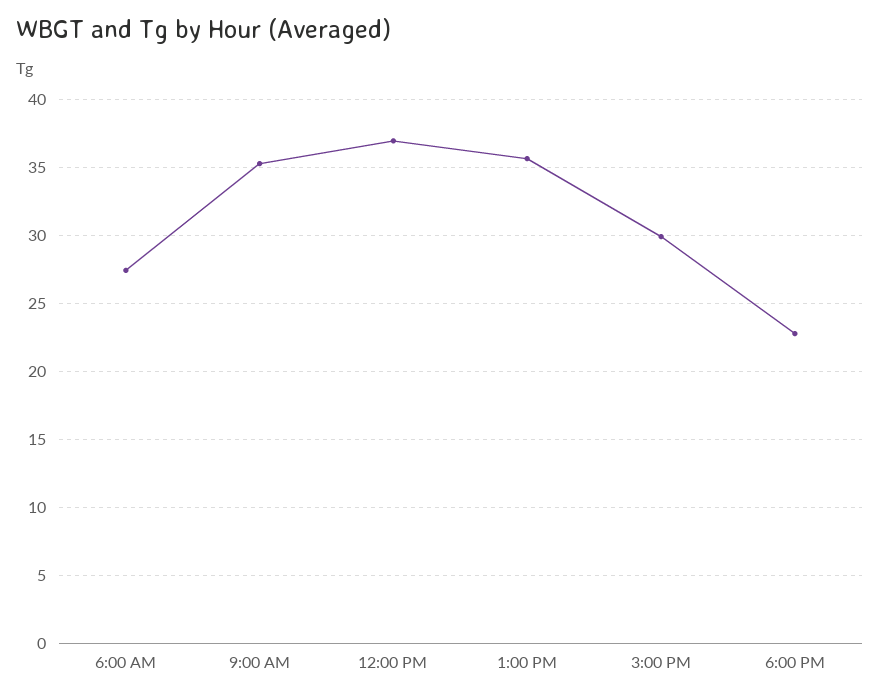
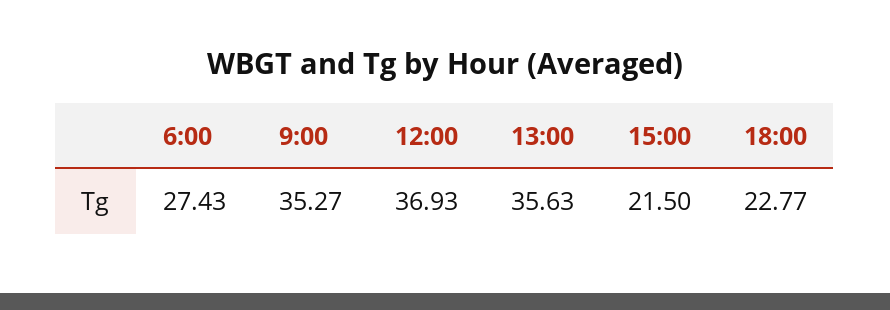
3:00 PM: 30 -> 21.5

